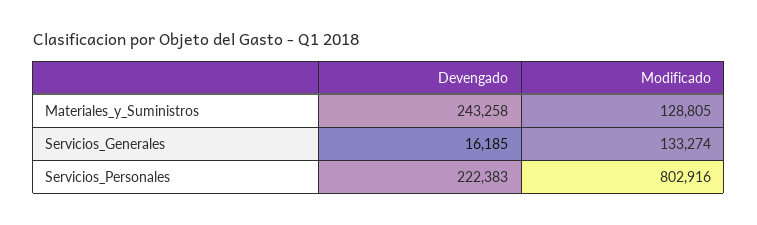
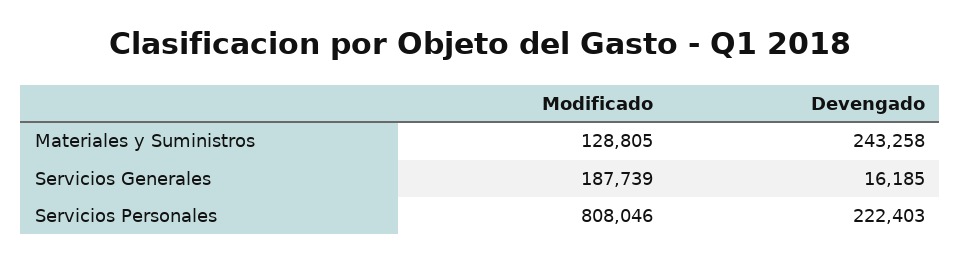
Modificado, Servicios_Generales: 133274 -> 187739
Devengado, Servicios_Personales: 222383 -> 222403
Modificado, Servicios_Personales: 802916 -> 808046

